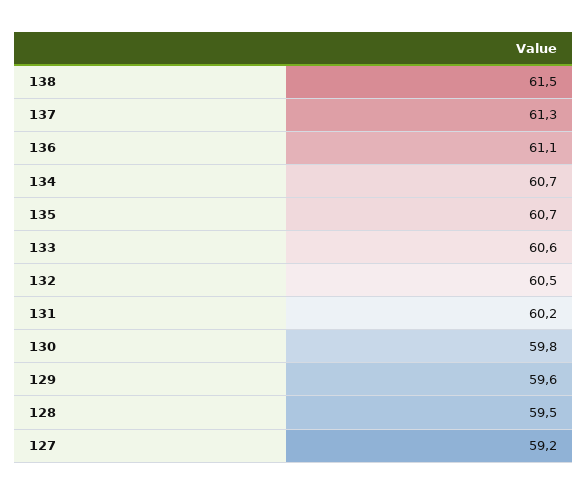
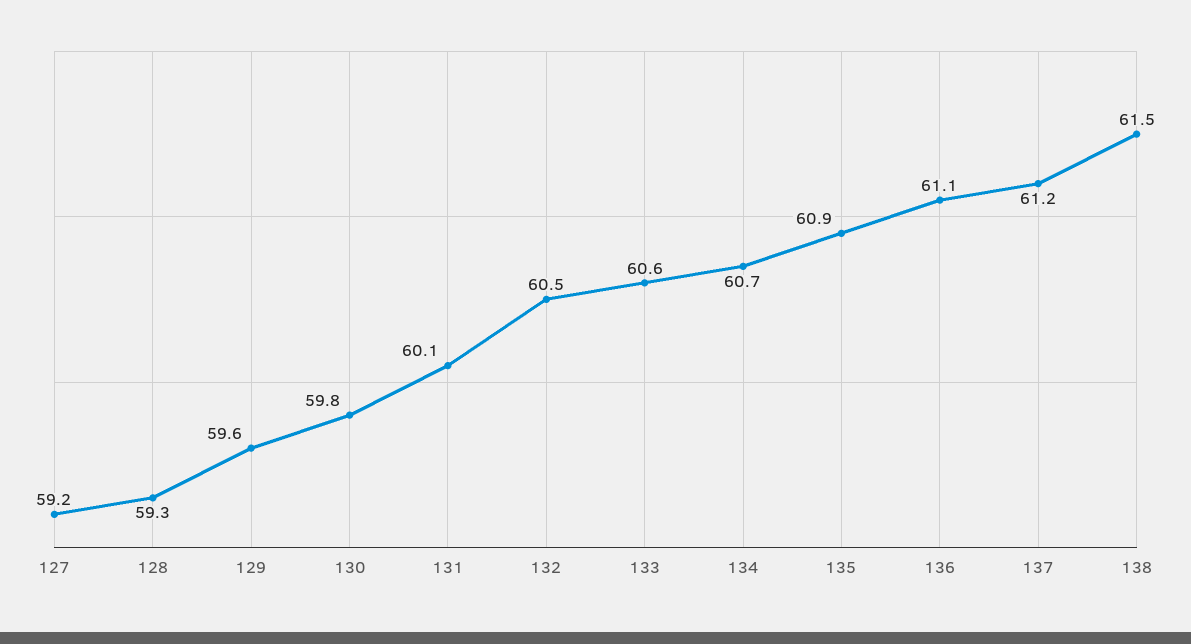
137: 61.3 -> 61.2
135: 60.7 -> 60.9
131: 60.2 -> 60.1
128: 59.5 -> 59.3

